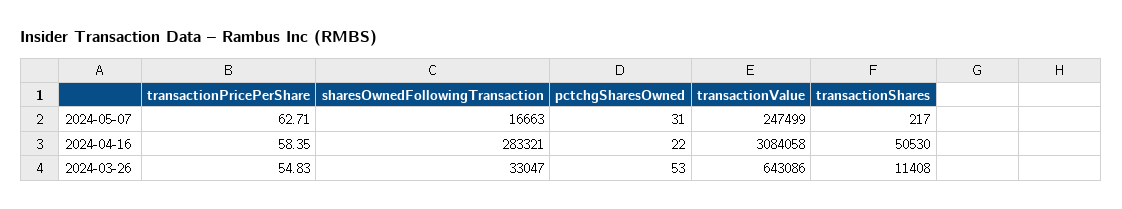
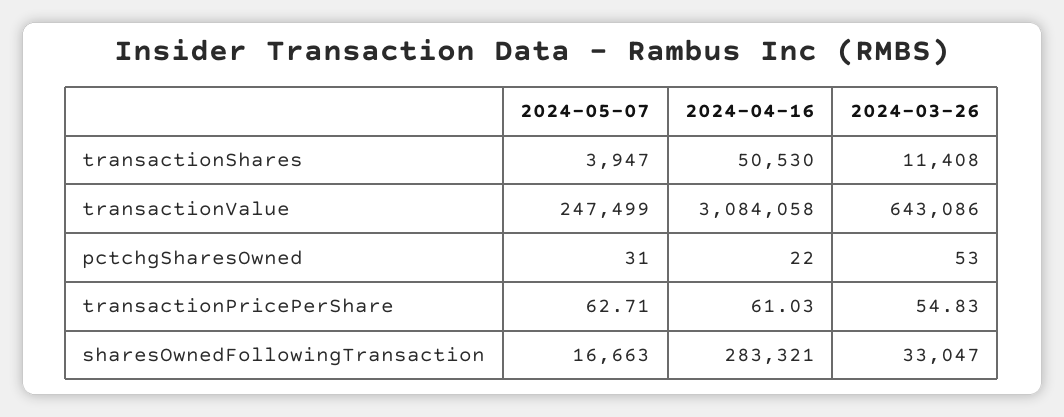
transactionShares, 2024-05-07: 217 -> 3947
transactionPricePerShare, 2024-04-16: 58.35 -> 61.03

